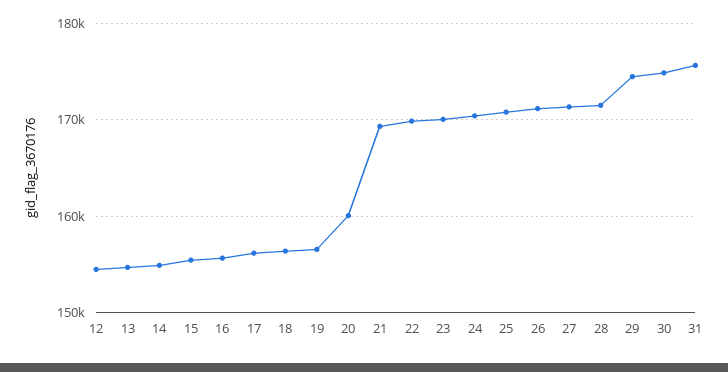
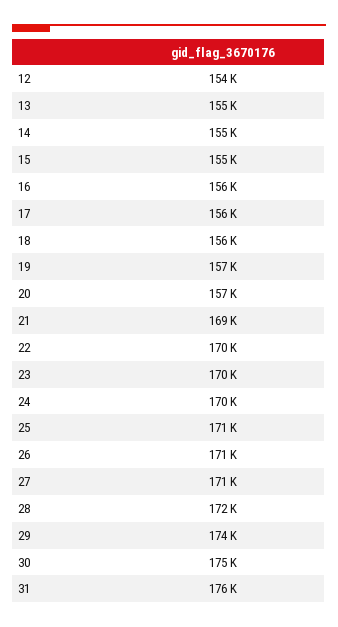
20: 160000 -> 157000

